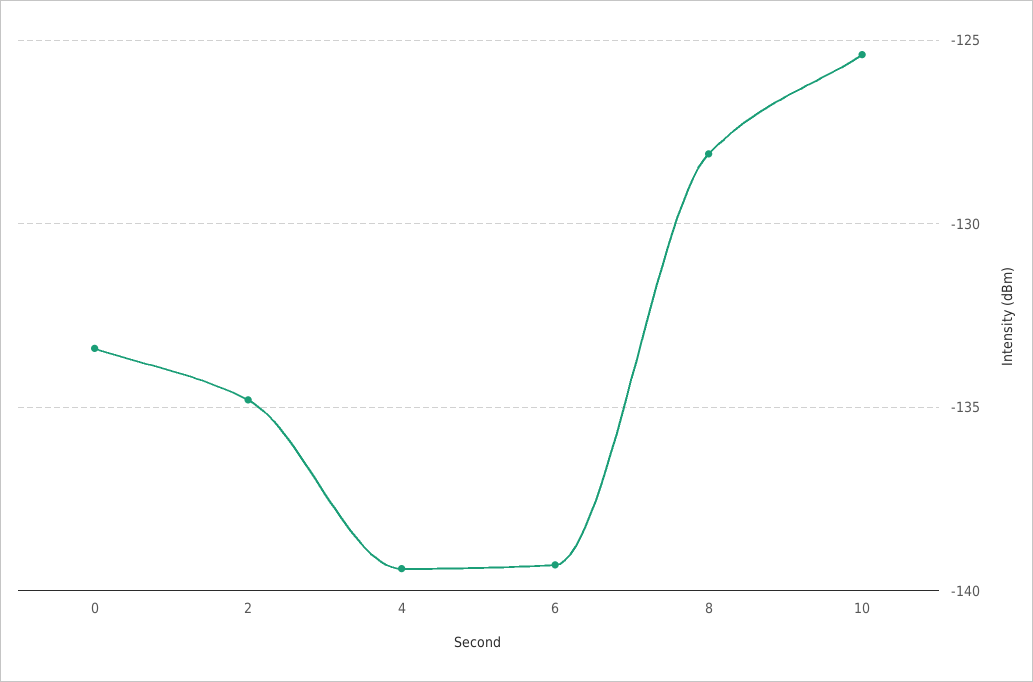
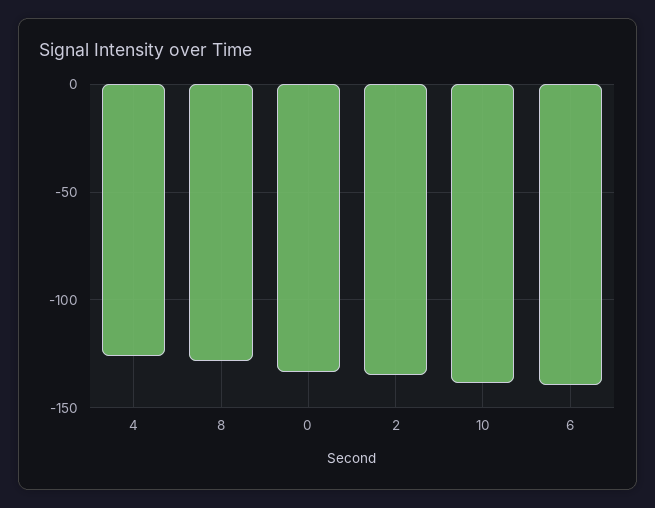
4: -139.5 -> -125
10: -125.5 -> -140

